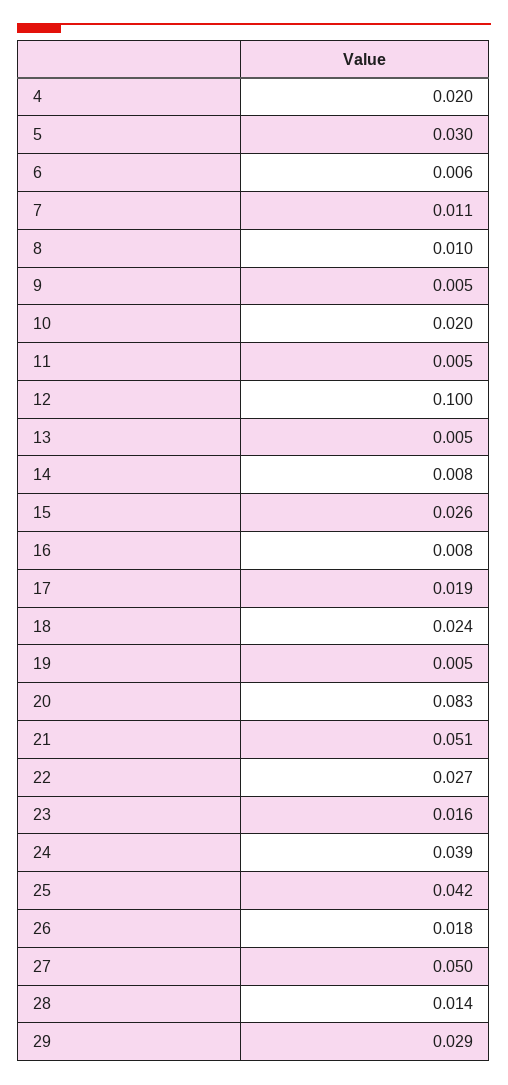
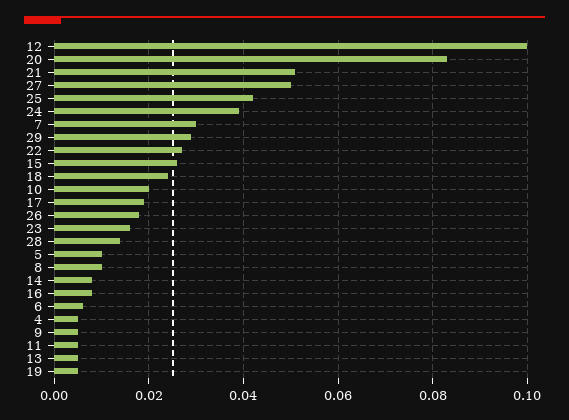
4: 0.02 -> 0.005
5: 0.03 -> 0.01
7: 0.011 -> 0.03

